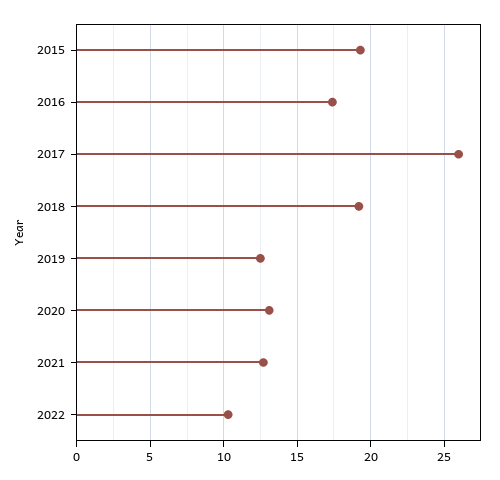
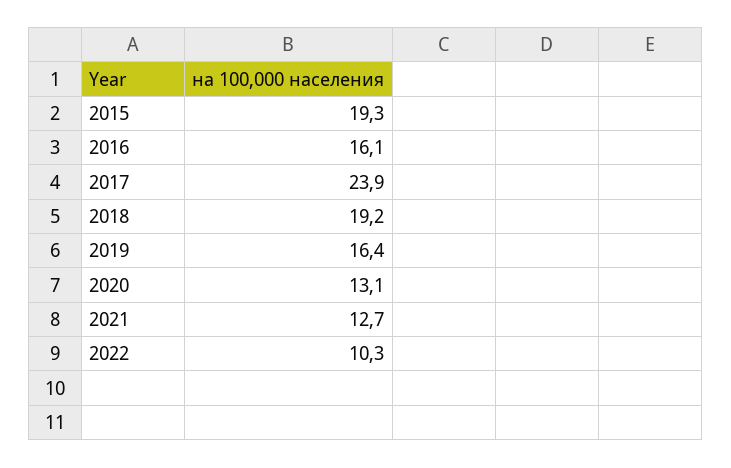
2016: 17.5 -> 16.1
2017: 26 -> 23.9
2019: 12.5 -> 16.4

